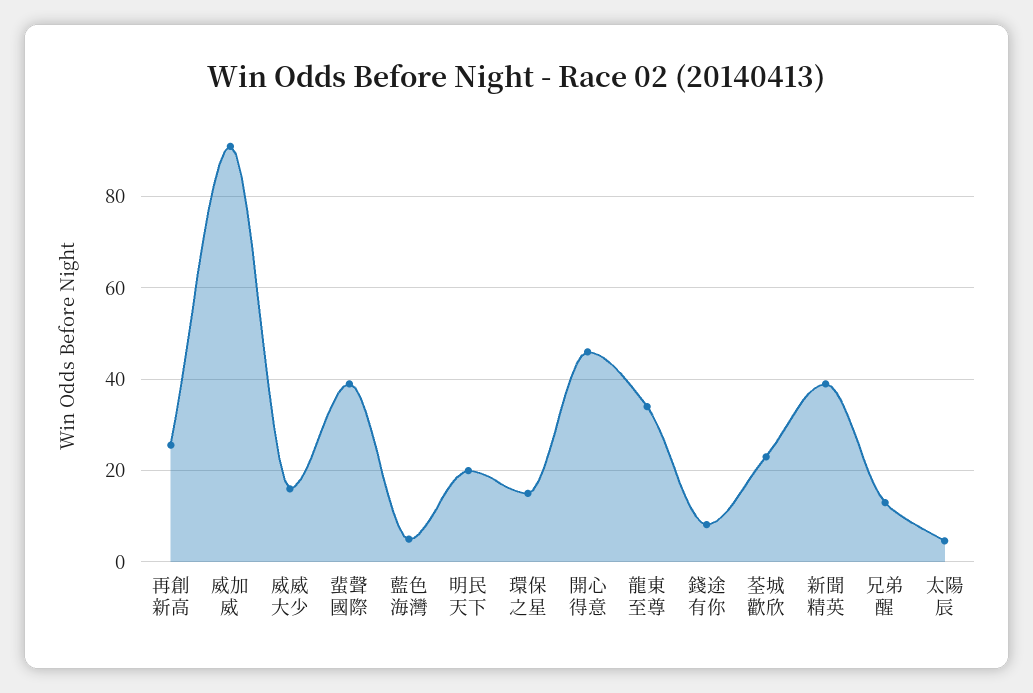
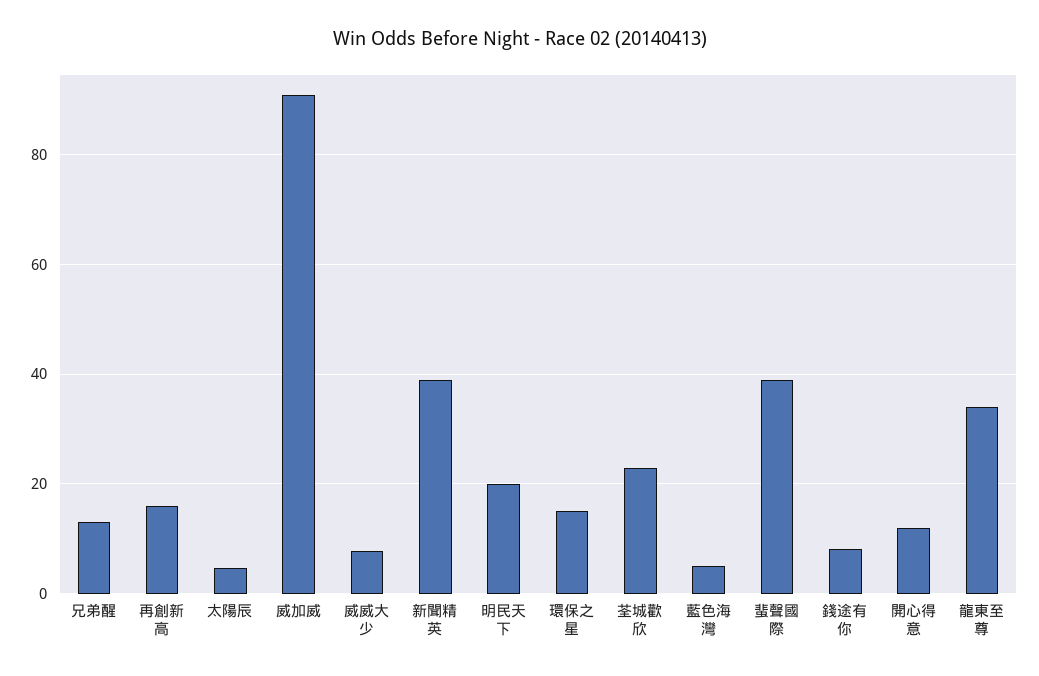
再創新高: 26 -> 16
威威大少: 16 -> 8
開心得意: 46 -> 12

